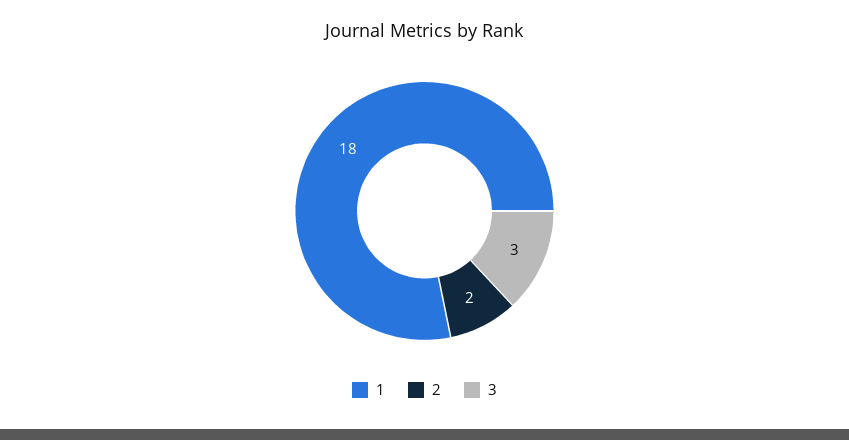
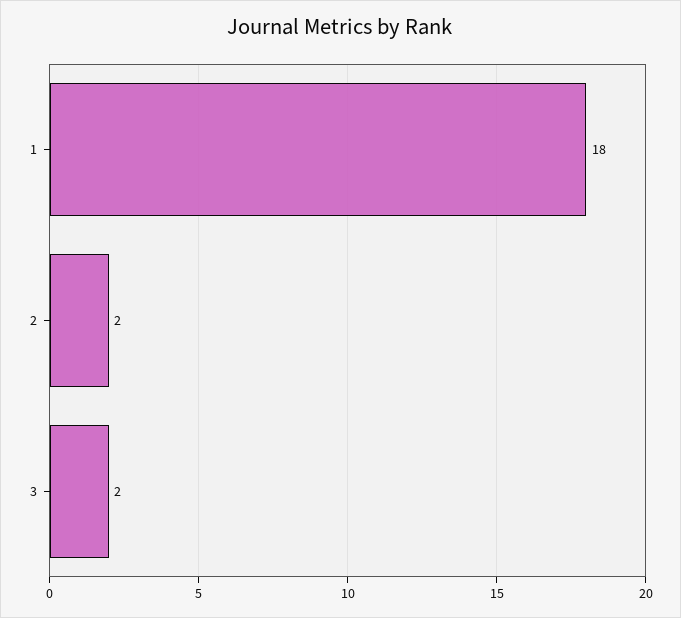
3: 3 -> 2

